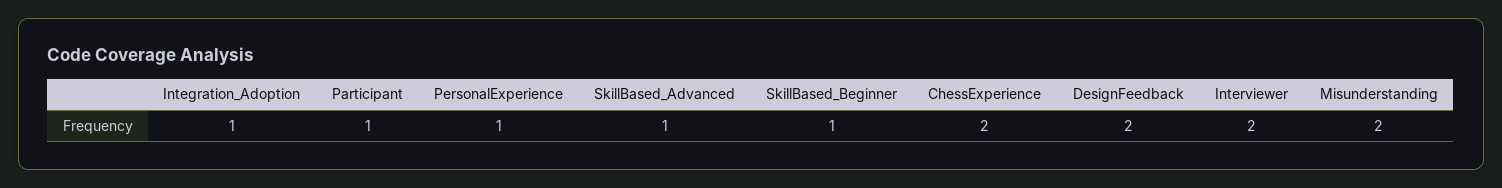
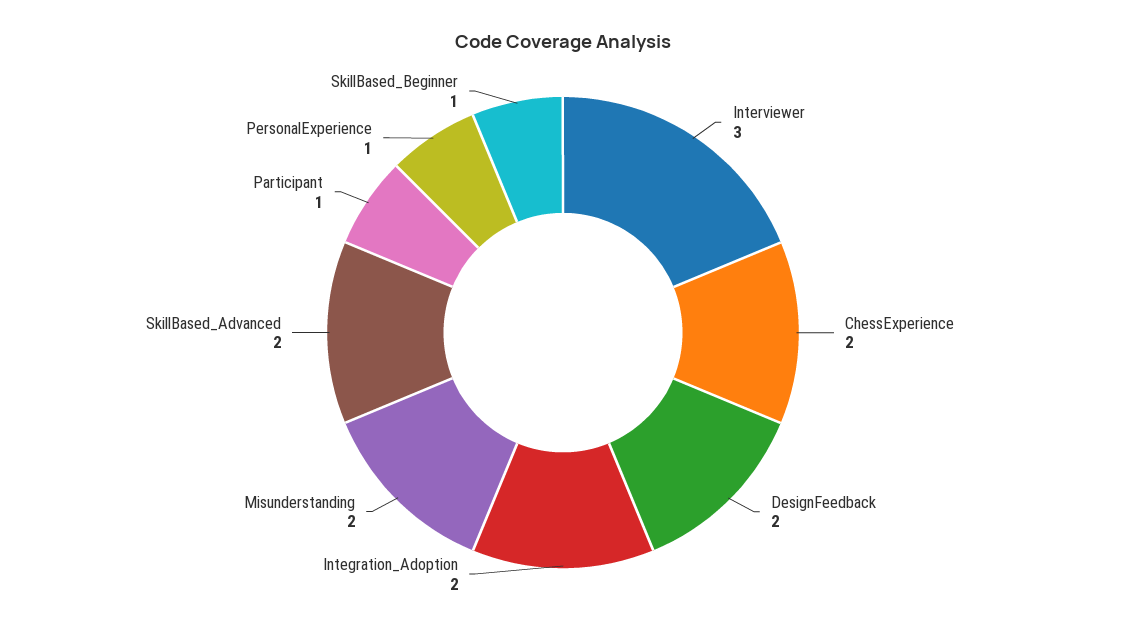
Integration_Adoption: 1 -> 2
SkillBased_Advanced: 1 -> 2
Interviewer: 2 -> 3

